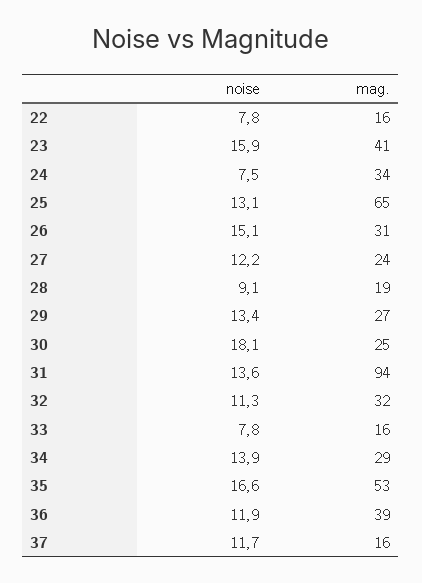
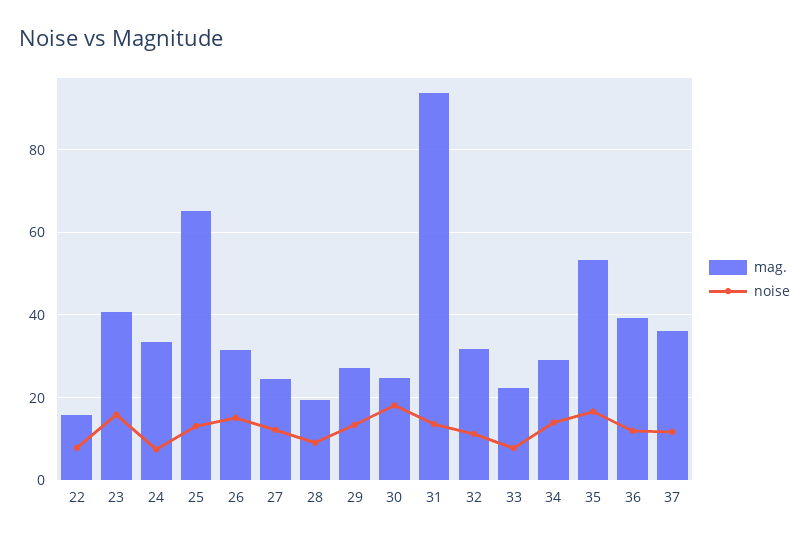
mag., 33: 16 -> 22
mag., 37: 16 -> 36

